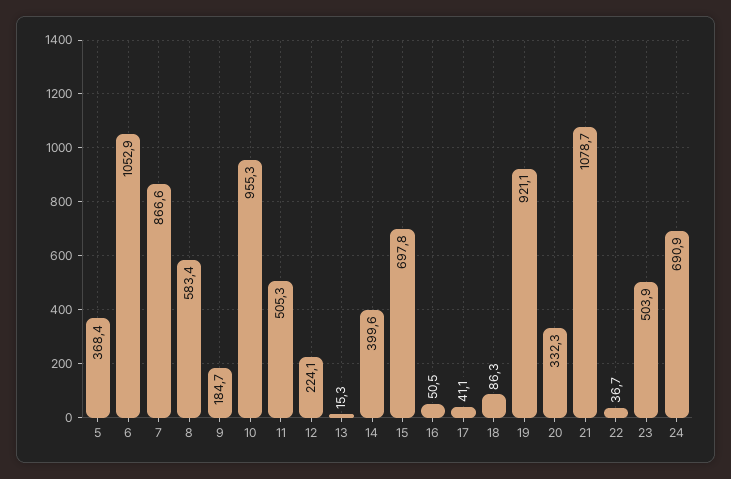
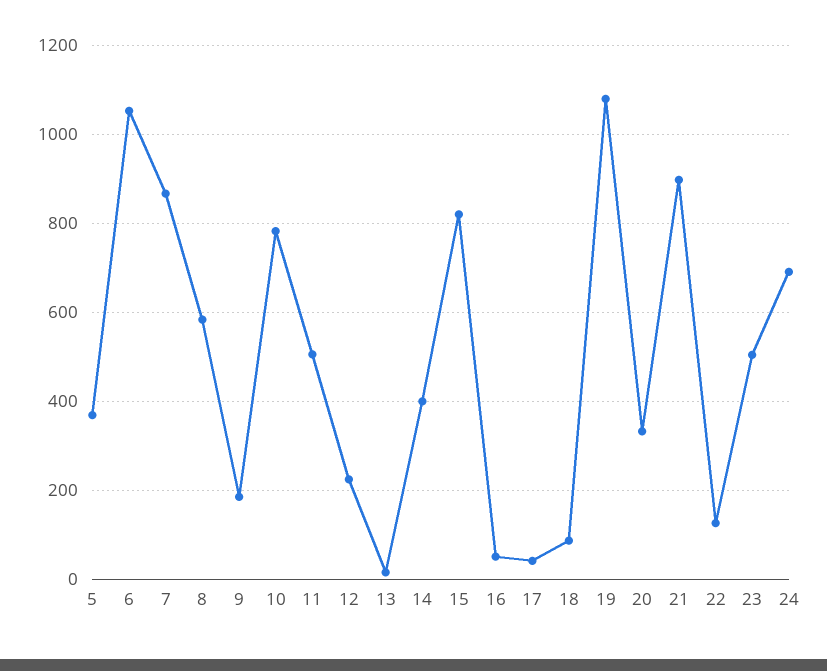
10: 955.3 -> 780
15: 697.8 -> 820
19: 921.1 -> 1080
21: 1078.7 -> 900
22: 36.7 -> 120

